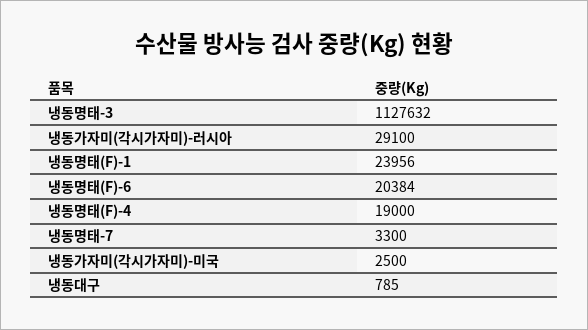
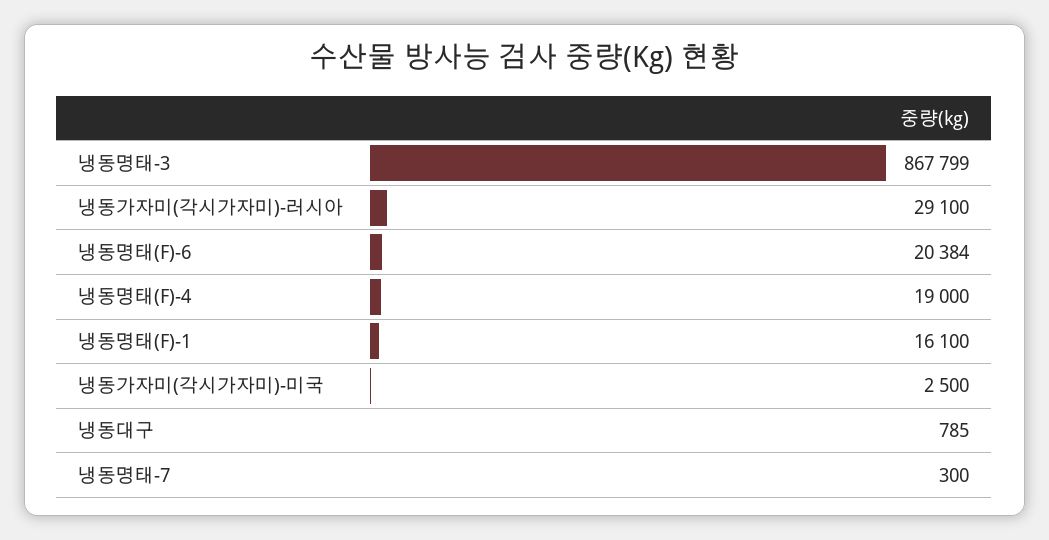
냉동명태-3: 1127632 -> 867799
냉동명태(F)-1: 23956 -> 16100
냉동명태-7: 3300 -> 300

